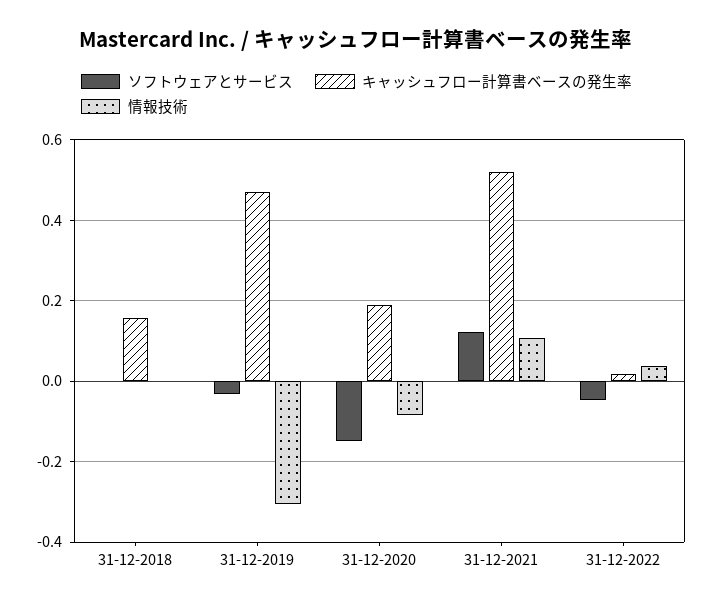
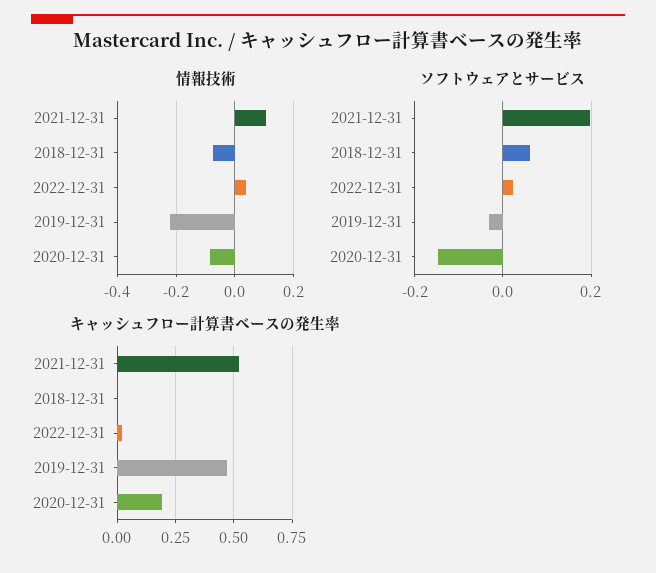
ソフトウェアとサービス, 31-12-2018: 0 -> 0.06
キャッシュフロー計算書ベースの発生率, 31-12-2018: 0.16 -> 0
情報技術, 31-12-2018: 0 -> -0.075
情報技術, 31-12-2019: -0.3 -> -0.225
ソフトウェアとサービス, 31-12-2021: 0.12 -> 0.2
ソフトウェアとサービス, 31-12-2022: -0.04 -> 0.02

